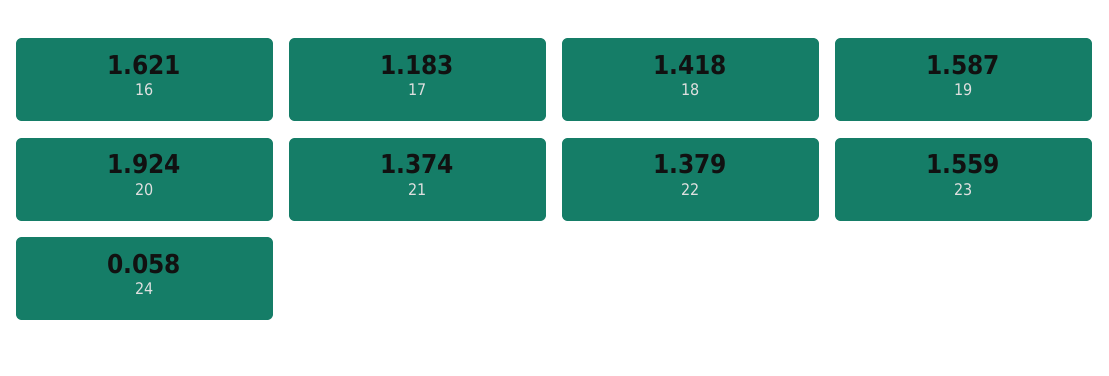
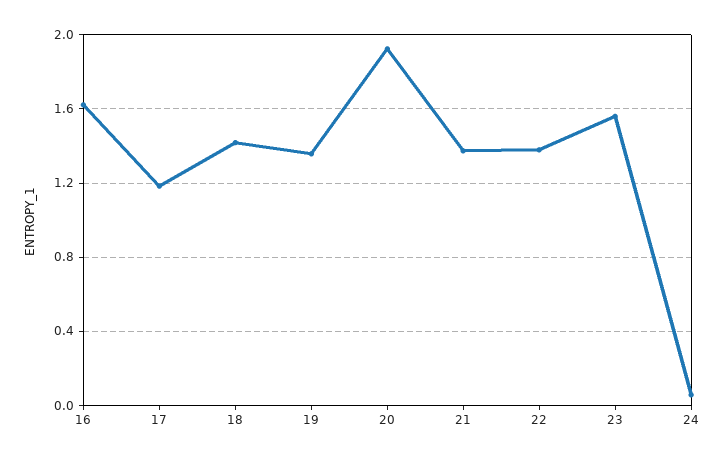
19: 1.587 -> 1.35

